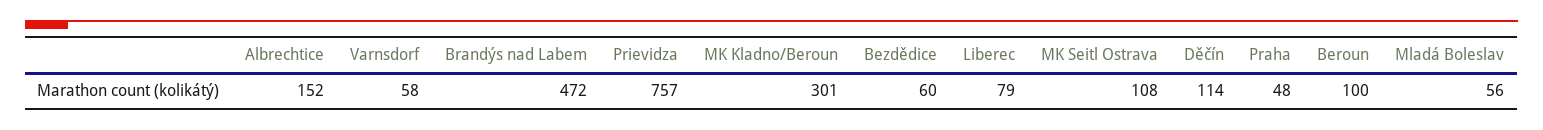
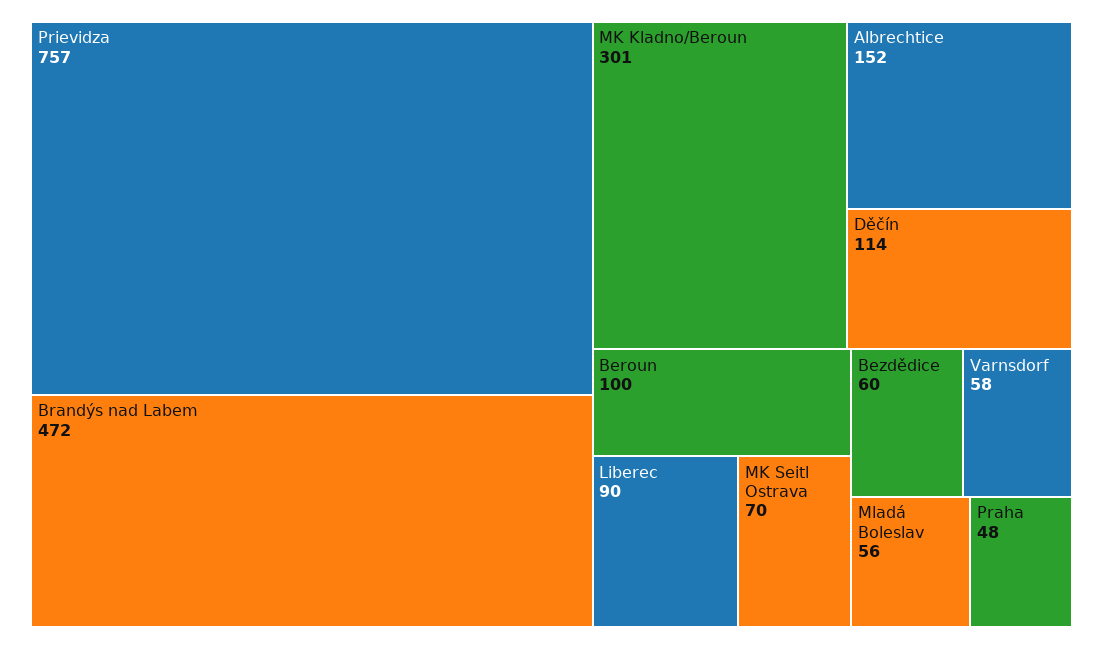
Liberec: 79 -> 90
MK Seitl Ostrava: 108 -> 70

